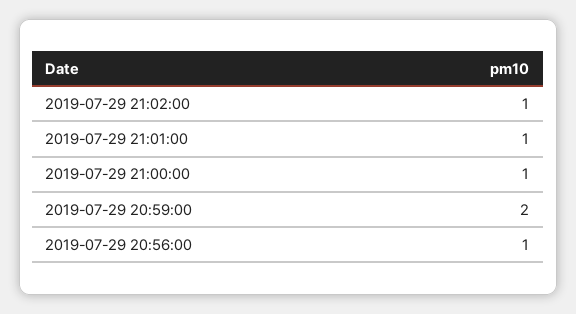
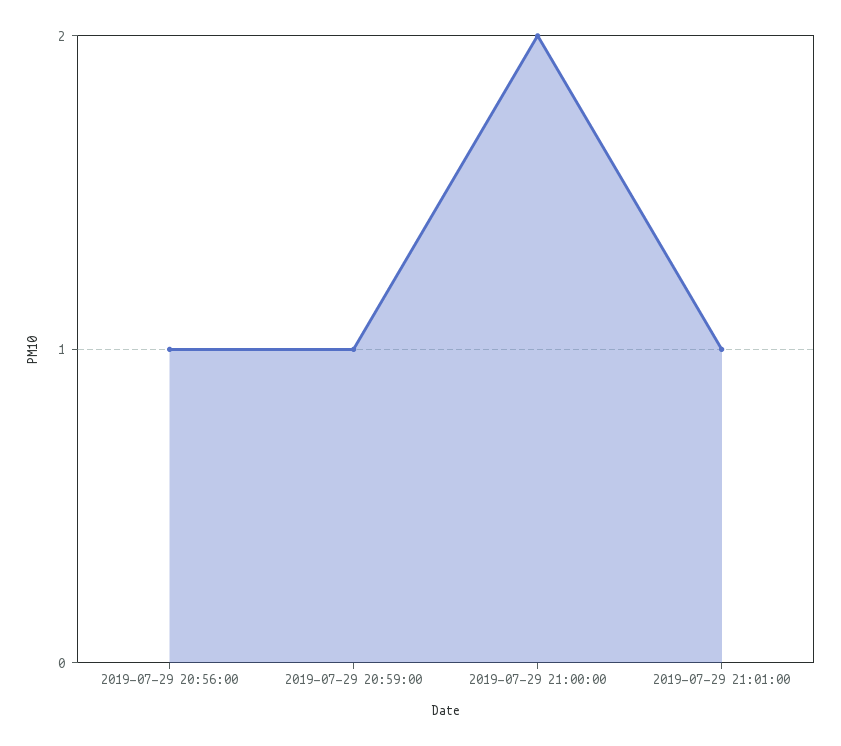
2019-07-29 21:02:00: 1 -> none
2019-07-29 21:00:00: 1 -> 2
2019-07-29 20:59:00: 2 -> 1

